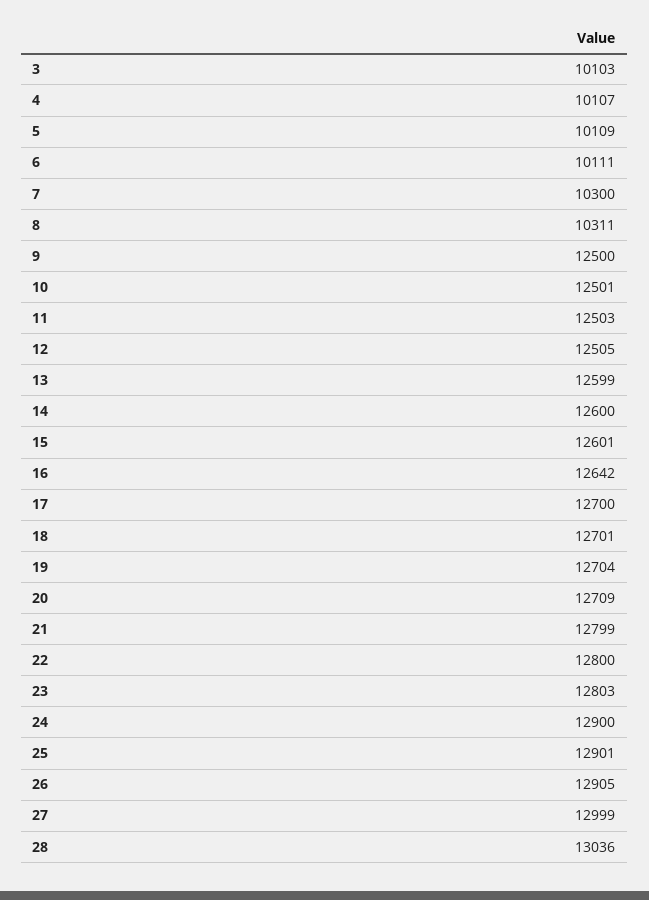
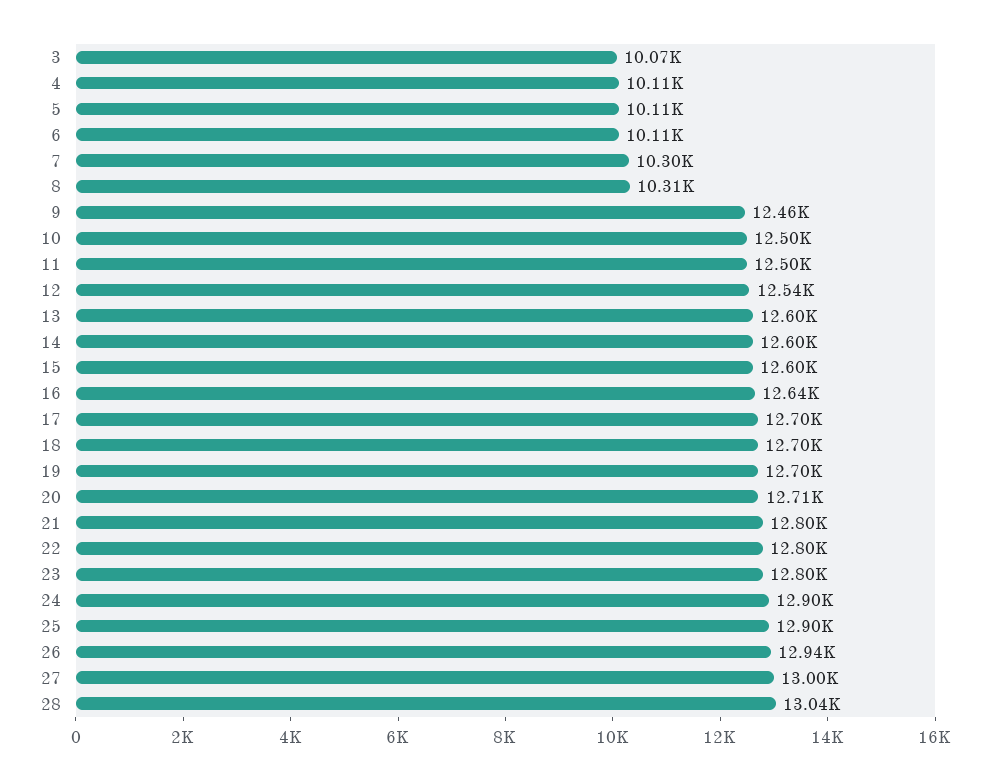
3: 10103 -> 10070
9: 12500 -> 12460
12: 12505 -> 12540
26: 12905 -> 12940

